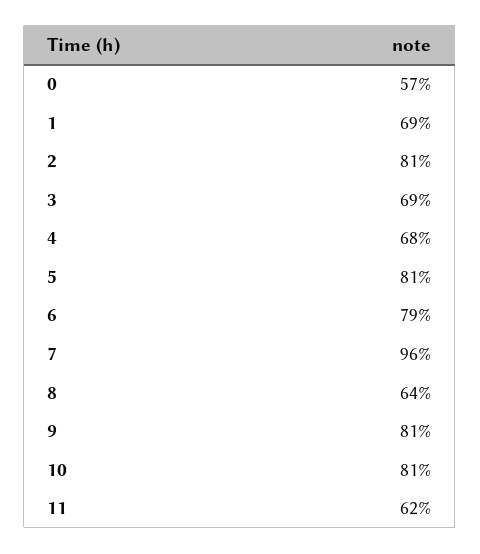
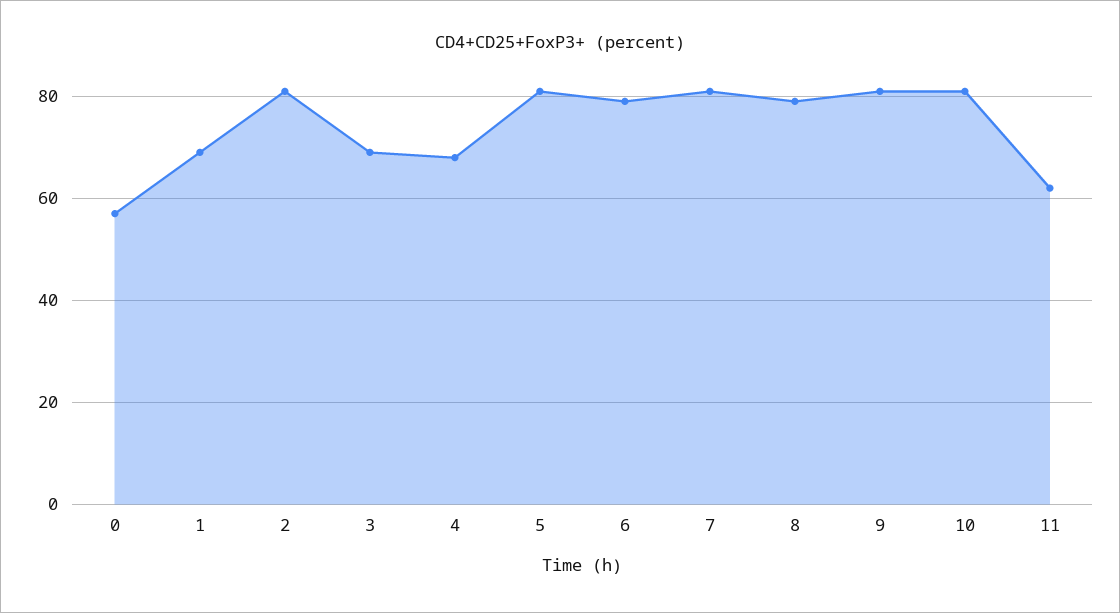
7: 96 -> 80
8: 64 -> 80

